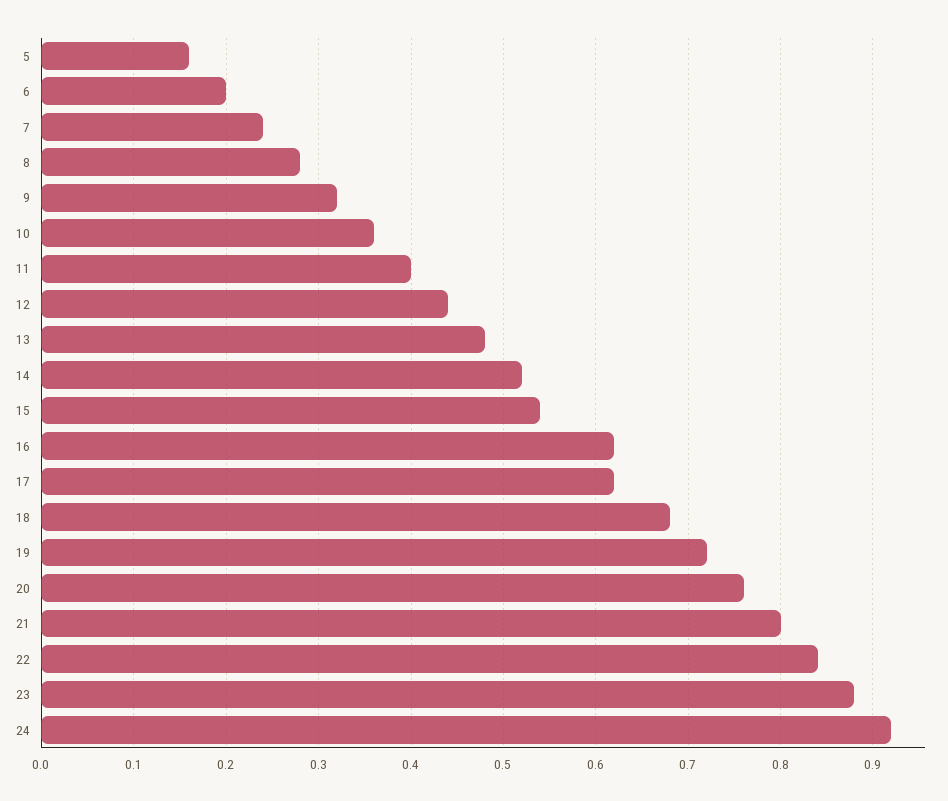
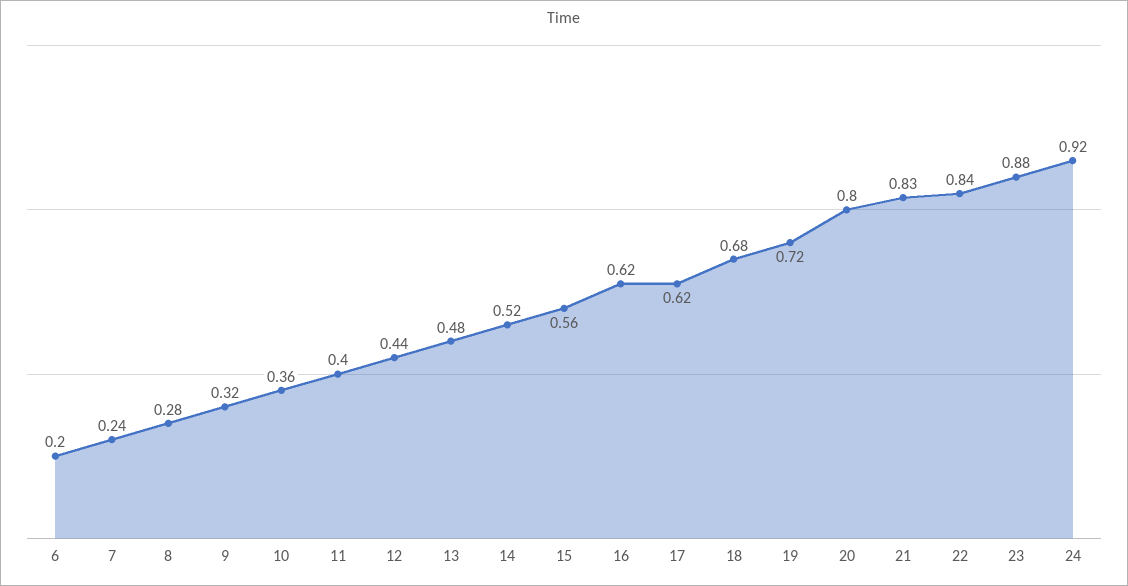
5: 0.16 -> none
15: 0.54 -> 0.56
20: 0.76 -> 0.8
21: 0.8 -> 0.83

